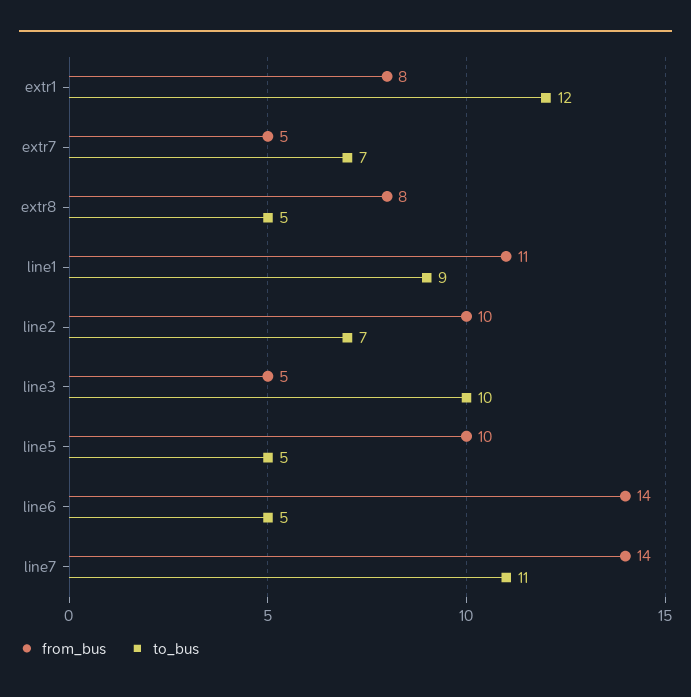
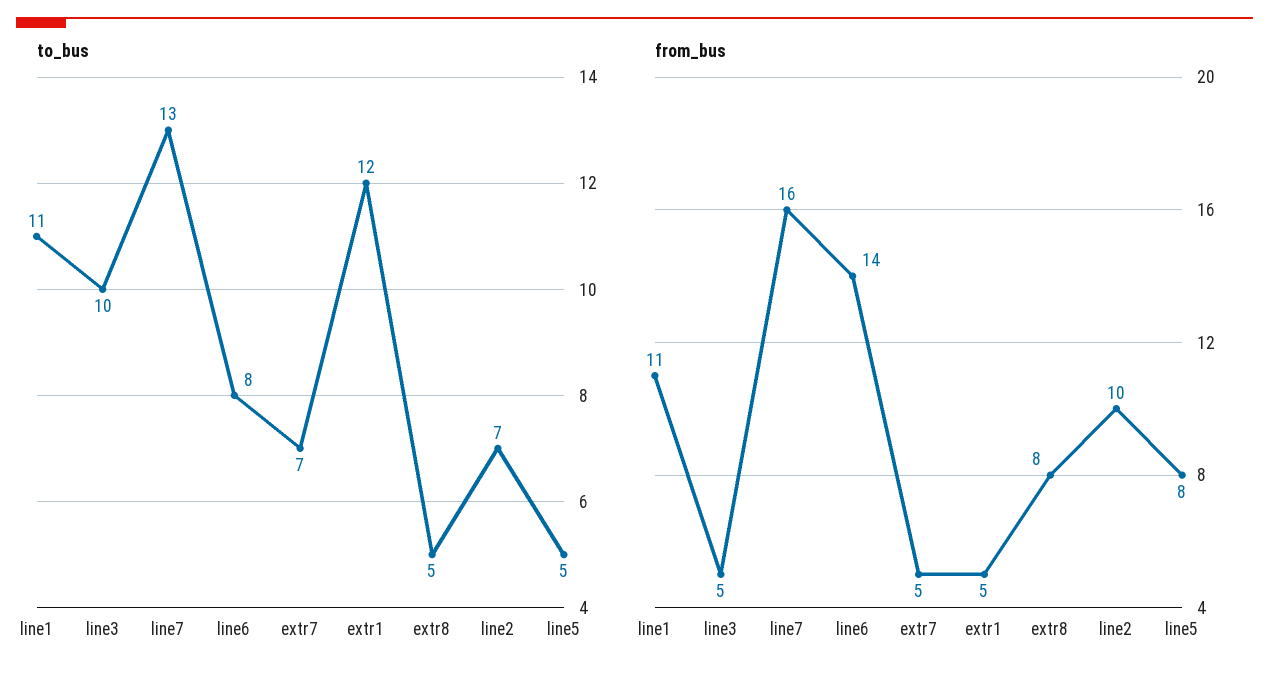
from_bus, extr1: 8 -> 5
to_bus, line1: 9 -> 11
from_bus, line5: 10 -> 8
to_bus, line6: 5 -> 8
from_bus, line7: 14 -> 16
to_bus, line7: 11 -> 13

